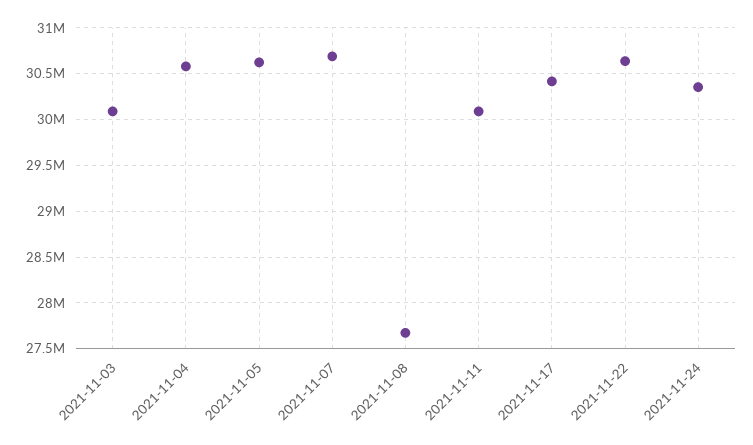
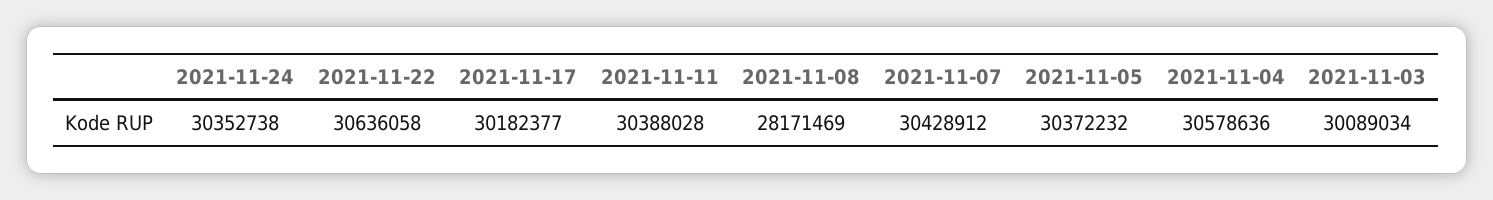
2021-11-05: 30600000 -> 30372232
2021-11-07: 30700000 -> 30428912
2021-11-08: 27700000 -> 28171469
2021-11-11: 30100000 -> 30388028
2021-11-17: 30400000 -> 30182377

